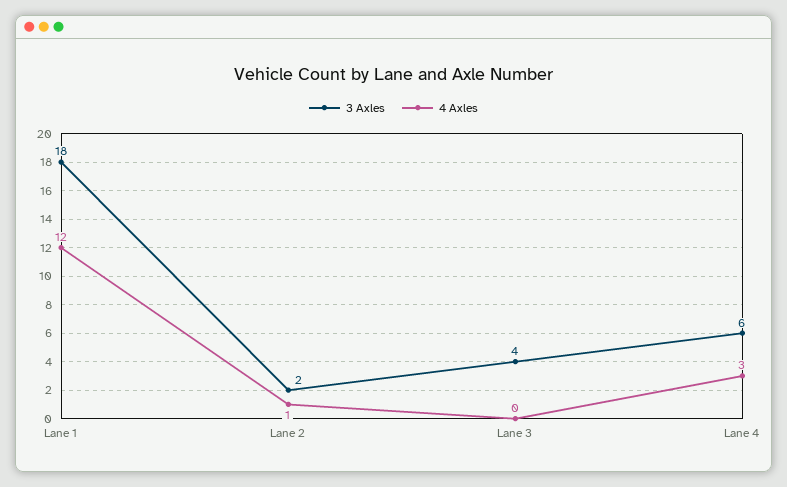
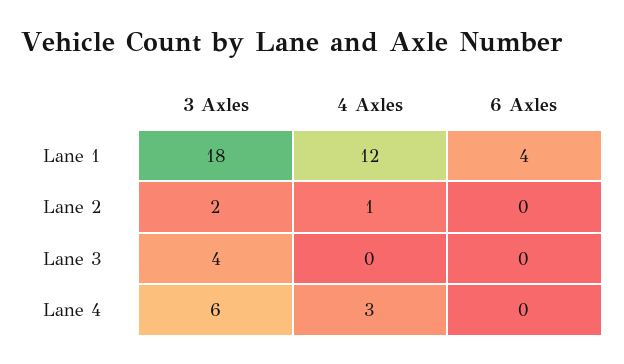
6 Axles, Lane 1: none -> 4
6 Axles, Lane 2: none -> 0
6 Axles, Lane 3: none -> 0
6 Axles, Lane 4: none -> 0

